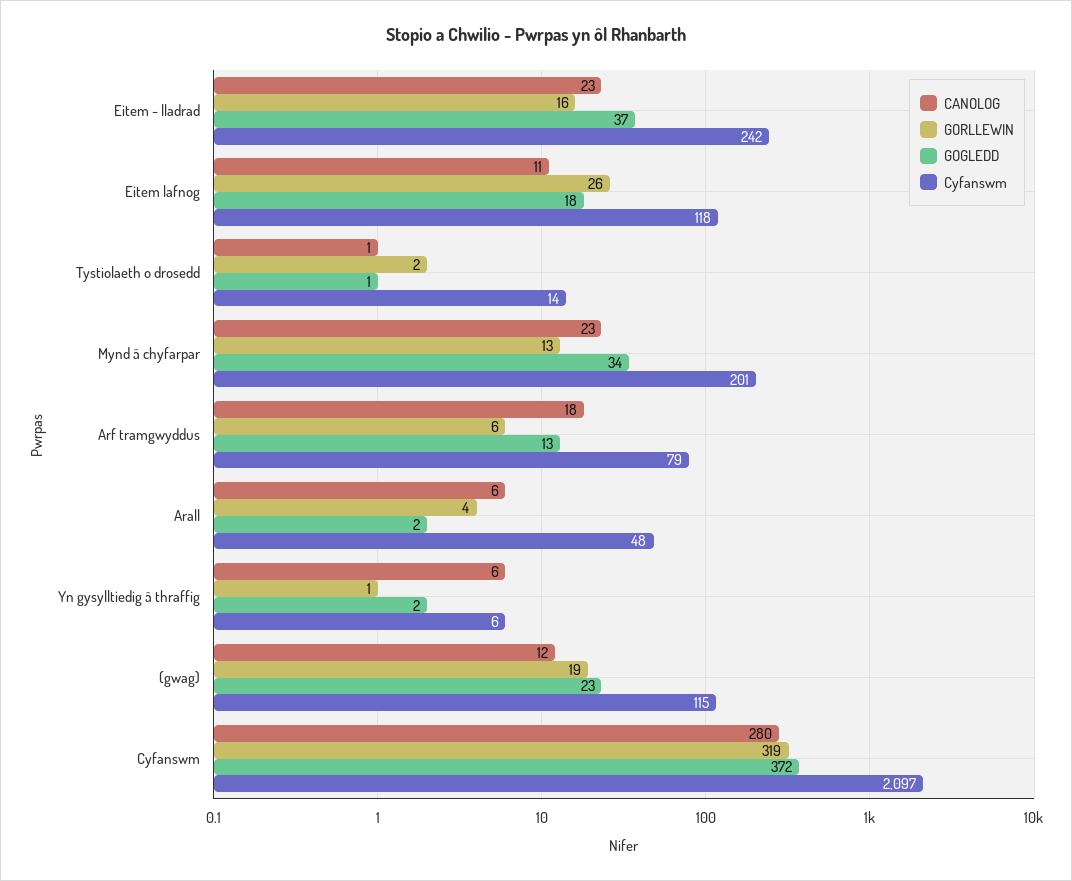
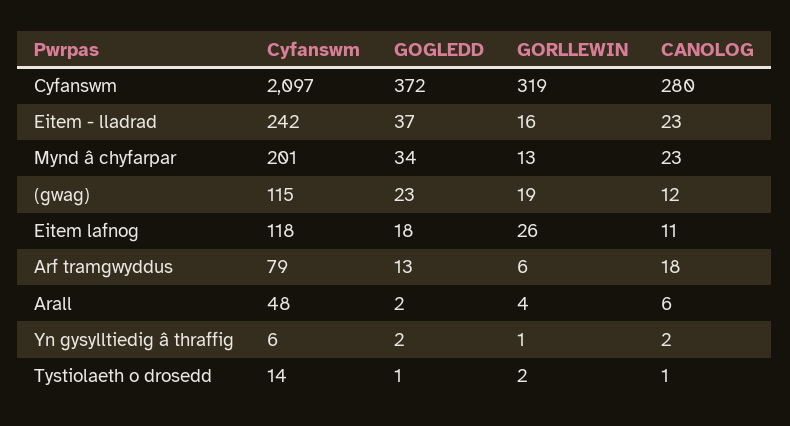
CANOLOG, Yn gysylltiedig â thraffig: 6 -> 2

